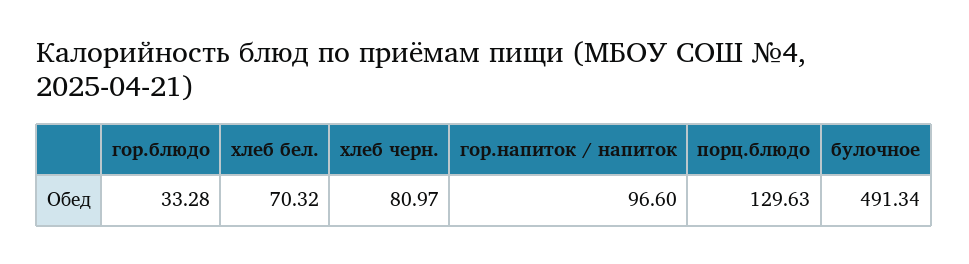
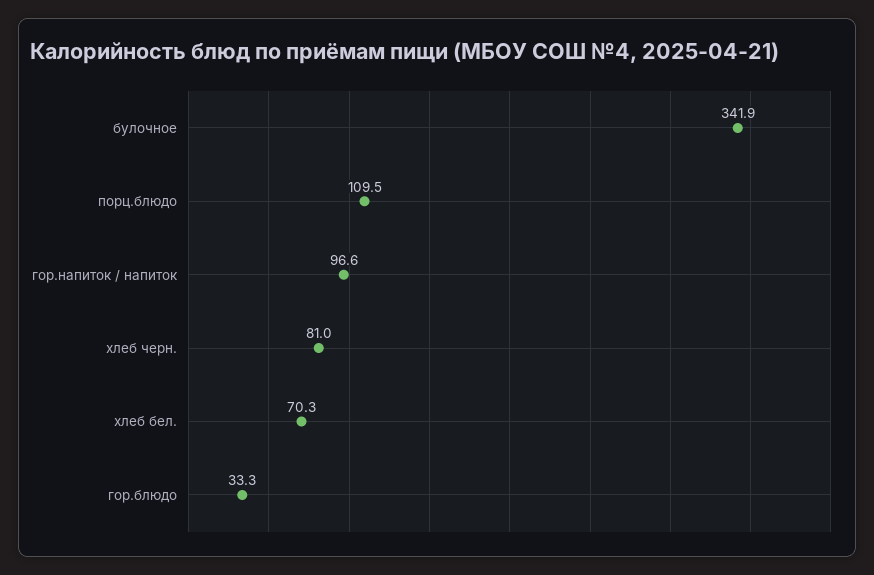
порц.блюдо: 129.63 -> 109.5
булочное: 491.34 -> 341.9

